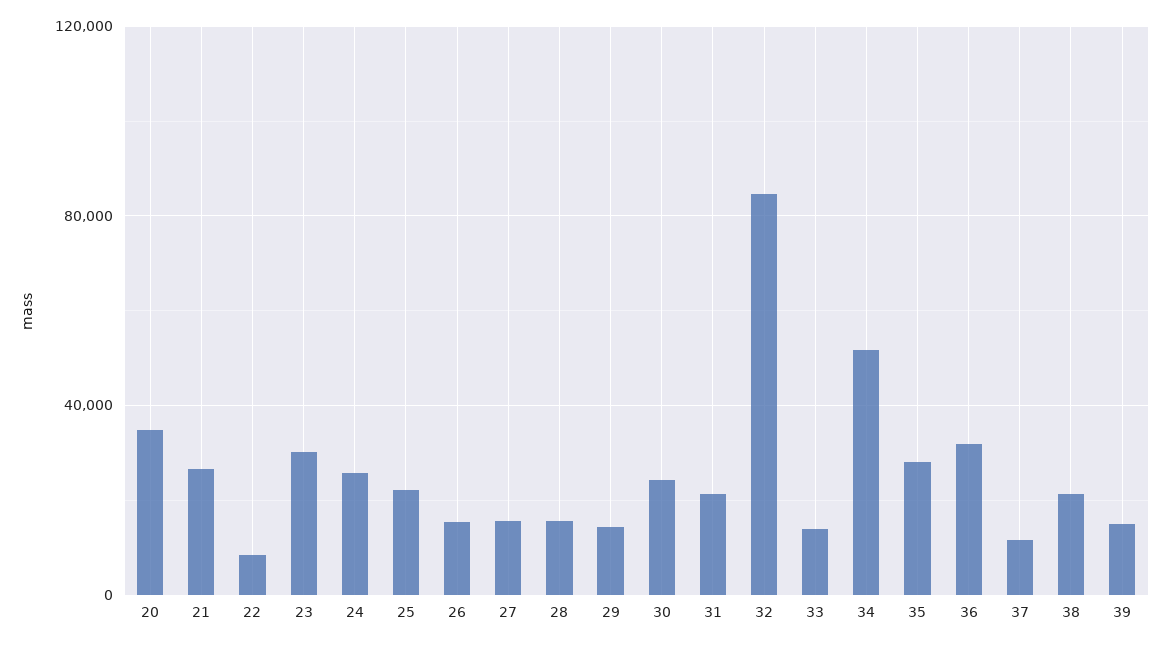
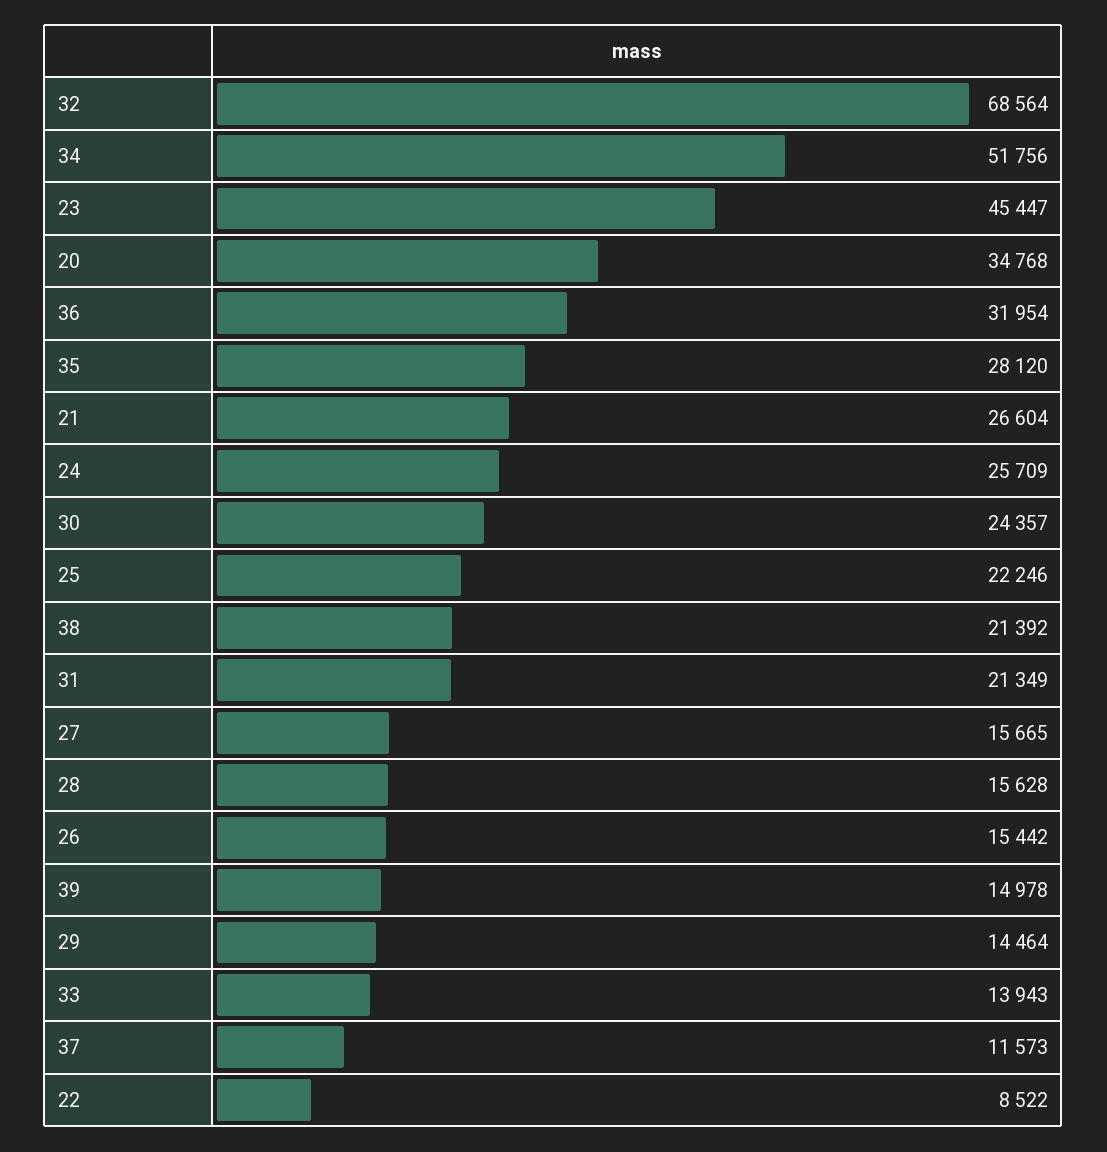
23: 30000 -> 45447
32: 85000 -> 68564

